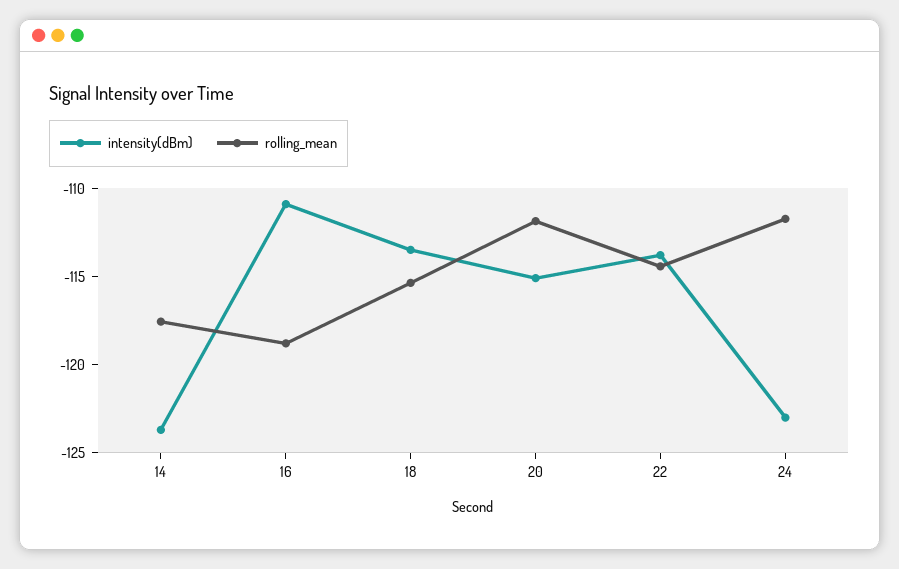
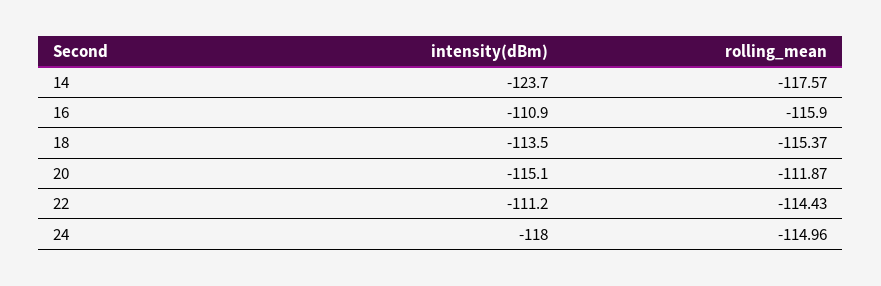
rolling_mean, 16: -119 -> -115.9
intensity(dBm), 22: -114 -> -111.2
intensity(dBm), 24: -123 -> -118
rolling_mean, 24: -112 -> -114.96

